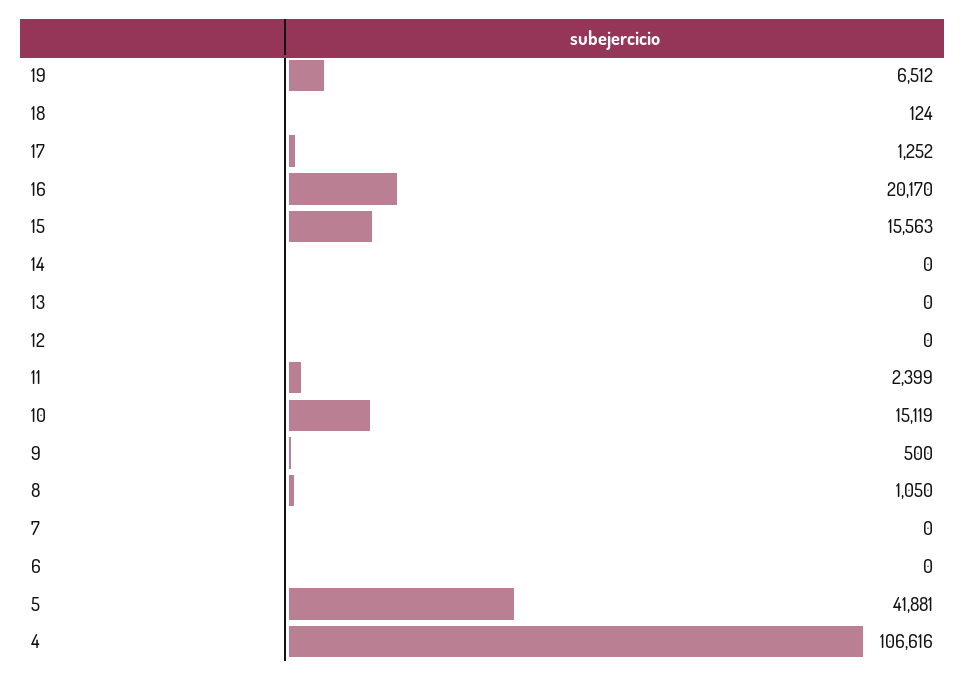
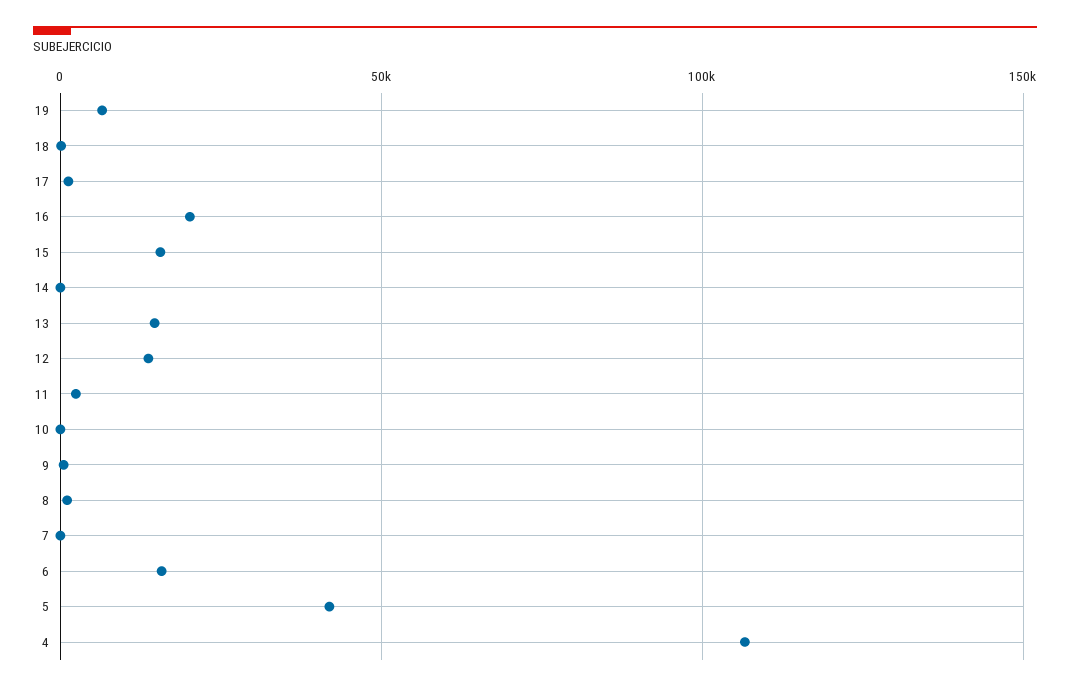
13: 0 -> 15000
12: 0 -> 15000
10: 15119 -> 0
6: 0 -> 15000

